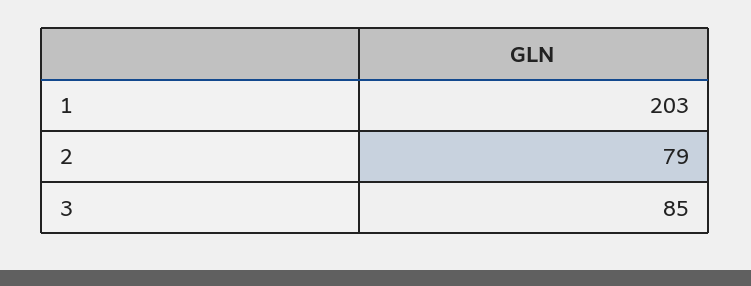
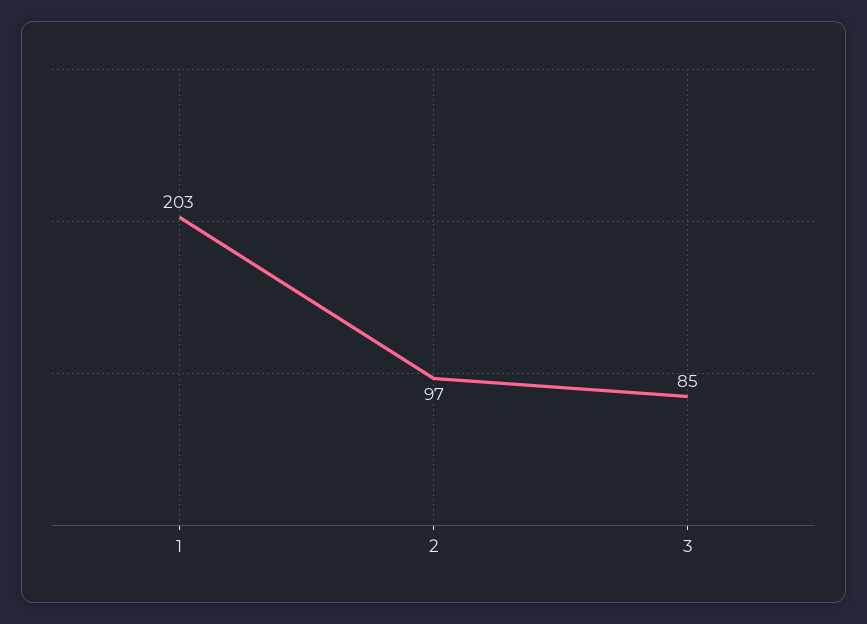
2: 79 -> 97

